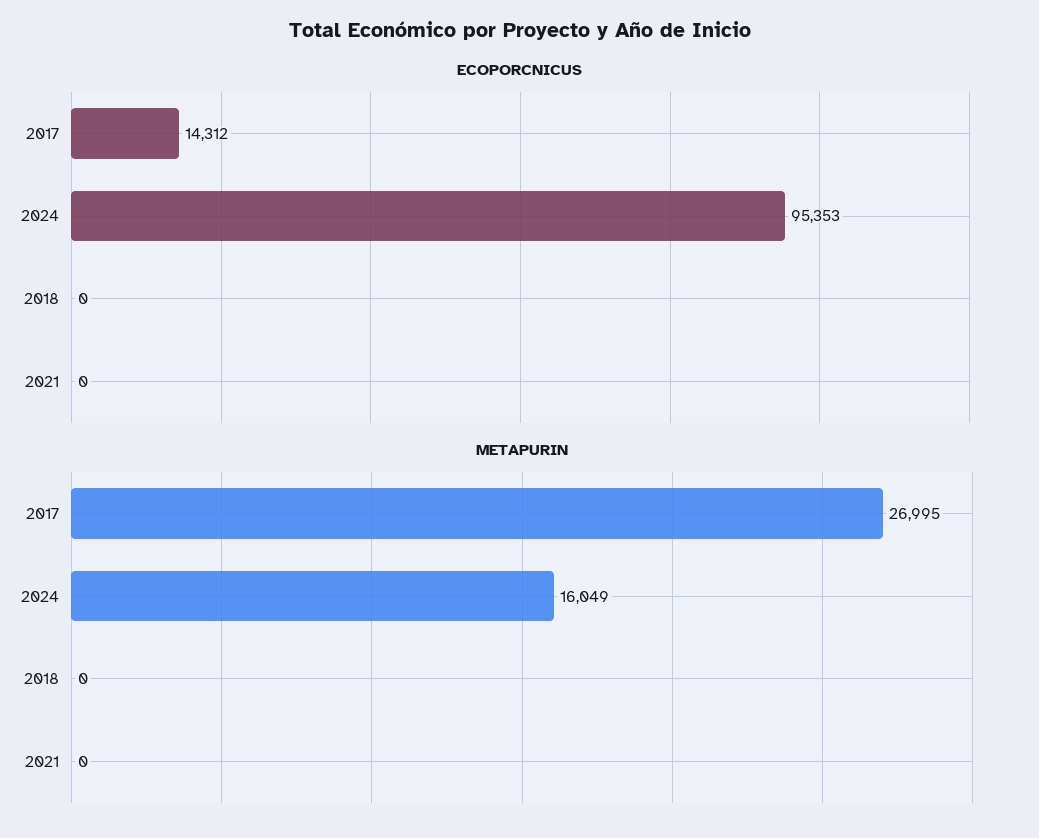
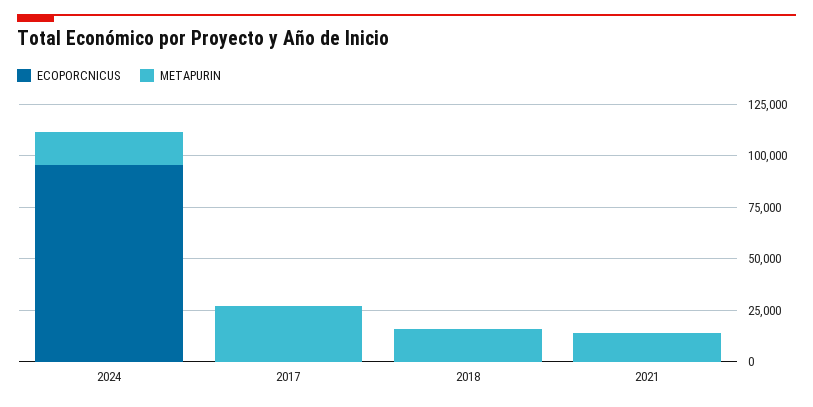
ECOPORCNICUS, 2017: 14312 -> 0
METAPURIN, 2018: 0 -> 15000
METAPURIN, 2021: 0 -> 15000

